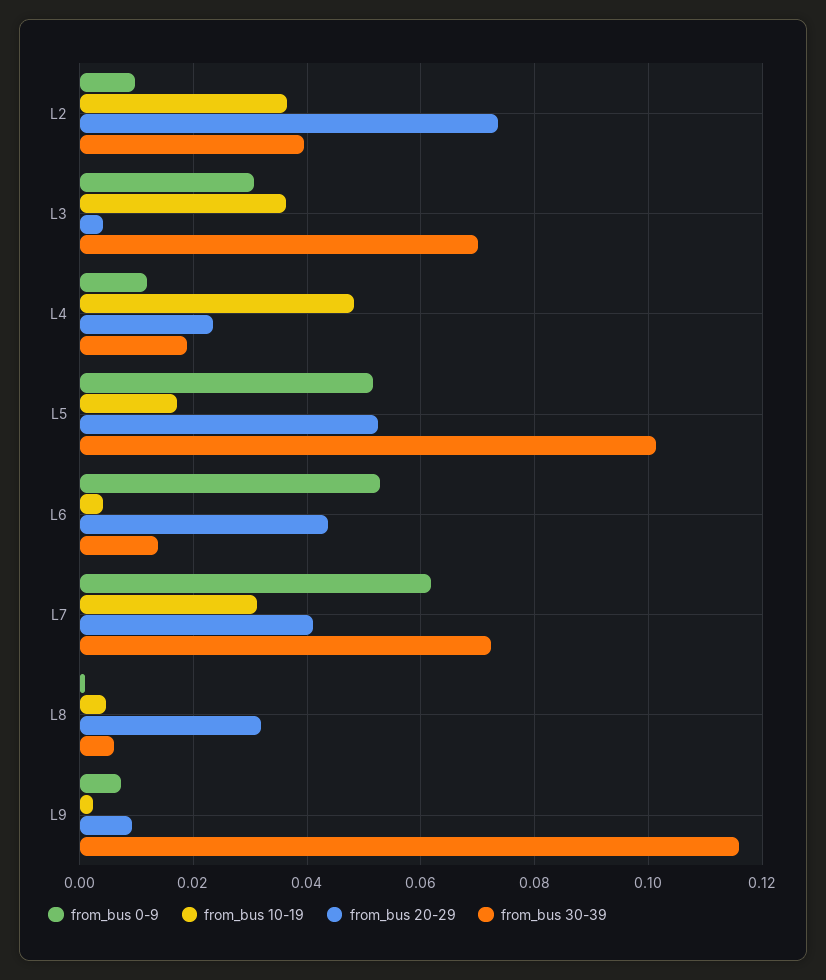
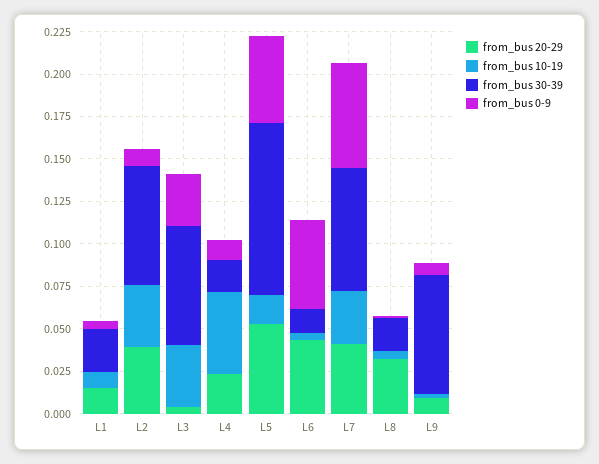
from_bus 20-29, L2: 0.074 -> 0.04
from_bus 30-39, L2: 0.04 -> 0.07
from_bus 30-39, L8: 0.006 -> 0.02
from_bus 30-39, L9: 0.116 -> 0.07
from_bus 20-29, L1: none -> 0.015
from_bus 10-19, L1: none -> 0.01
from_bus 30-39, L1: none -> 0.025
from_bus 0-9, L1: none -> 0.005

